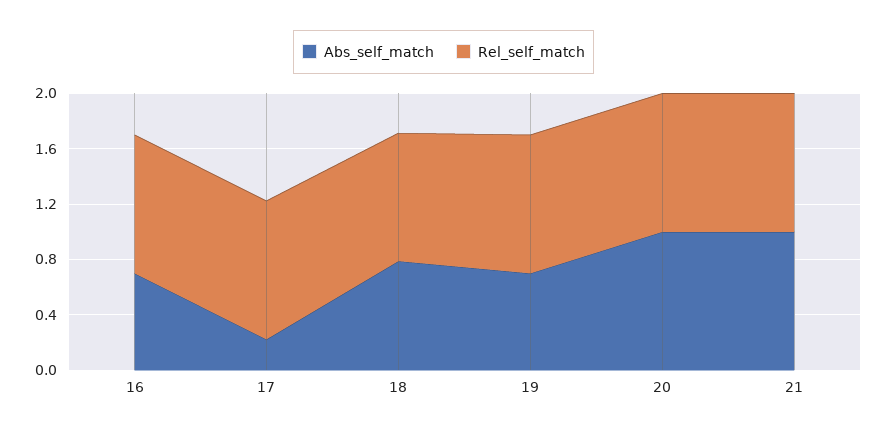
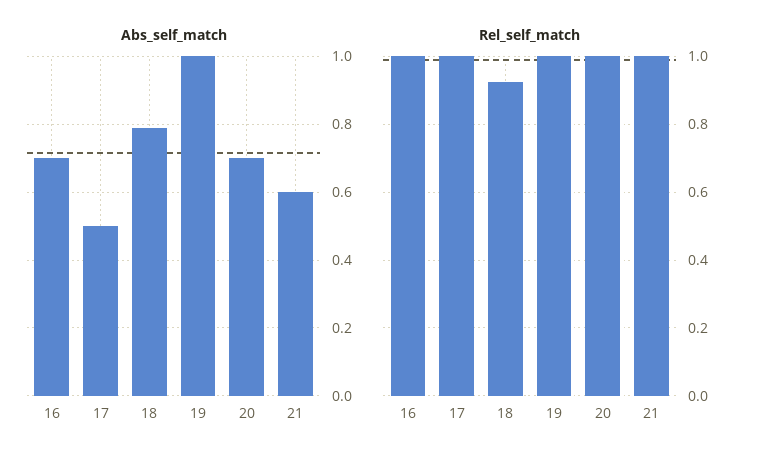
Abs_self_match, 17: 0.2 -> 0.5
Abs_self_match, 19: 0.7 -> 1
Abs_self_match, 20: 1 -> 0.7
Abs_self_match, 21: 1 -> 0.6

